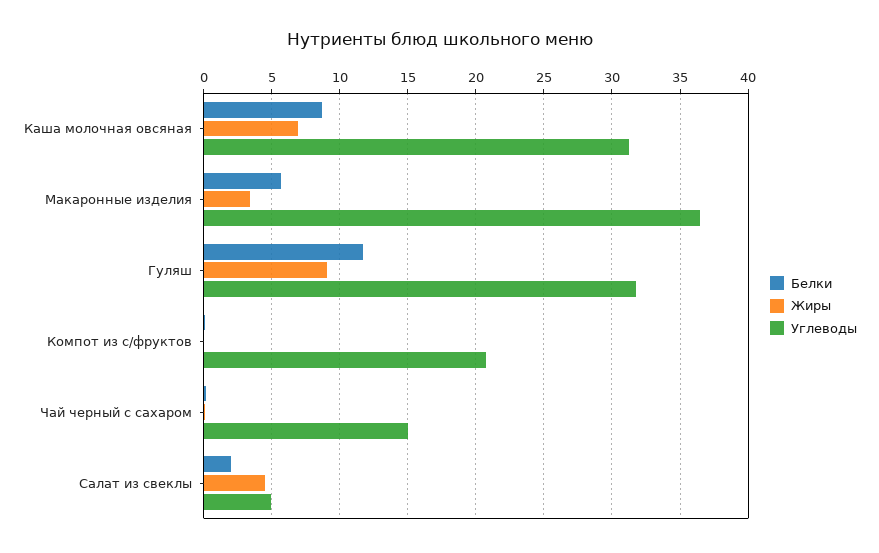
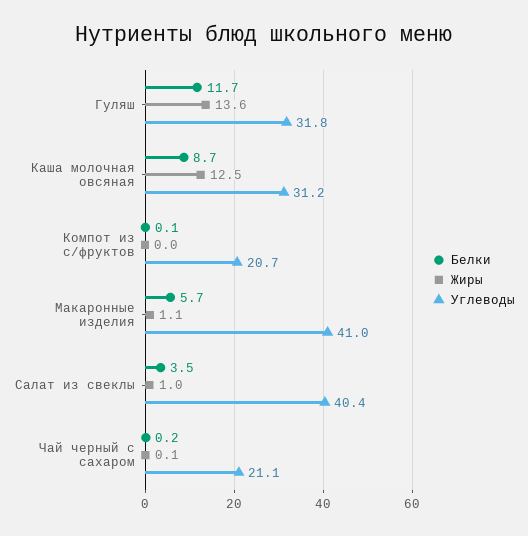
Жиры, Каша молочная овсяная: 7 -> 12.5
Жиры, Макаронные изделия: 3.5 -> 1.1
Углеводы, Макаронные изделия: 36.5 -> 41
Жиры, Гуляш: 9 -> 13.6
Углеводы, Чай черный с сахаром: 15 -> 21.1
Белки, Салат из свеклы: 2 -> 3.5
Жиры, Салат из свеклы: 4.5 -> 1
Углеводы, Салат из свеклы: 5 -> 40.4

